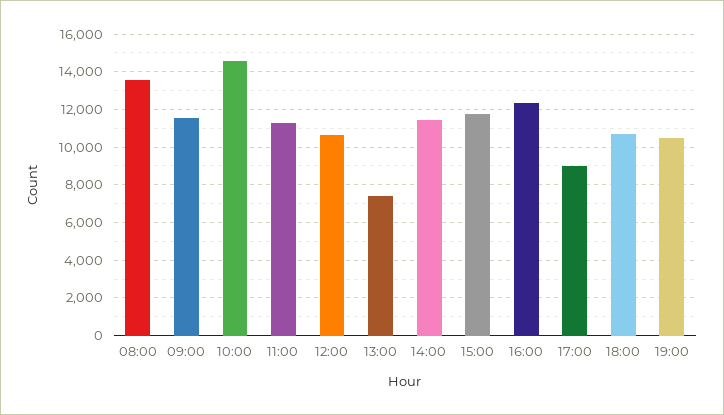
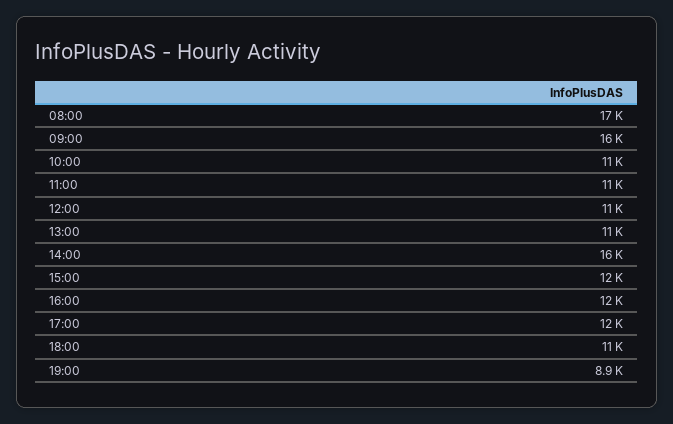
08:00: 13500 -> 17000
09:00: 11500 -> 16000
10:00: 14500 -> 11000
13:00: 7500 -> 11000
14:00: 11500 -> 16000
17:00: 9000 -> 12000
19:00: 10500 -> 8900

